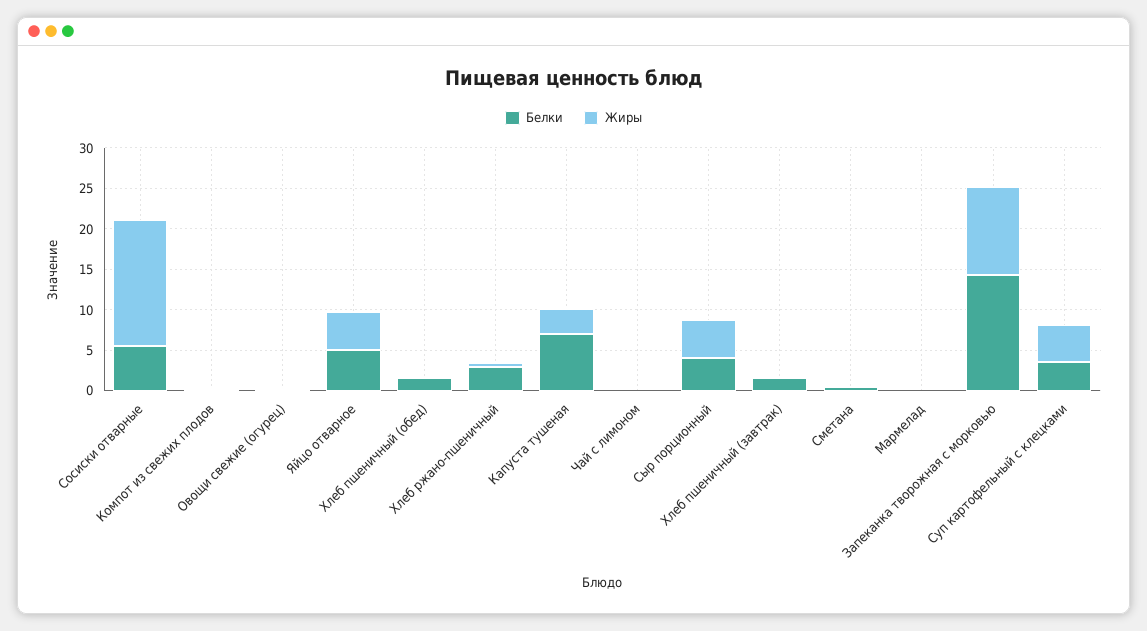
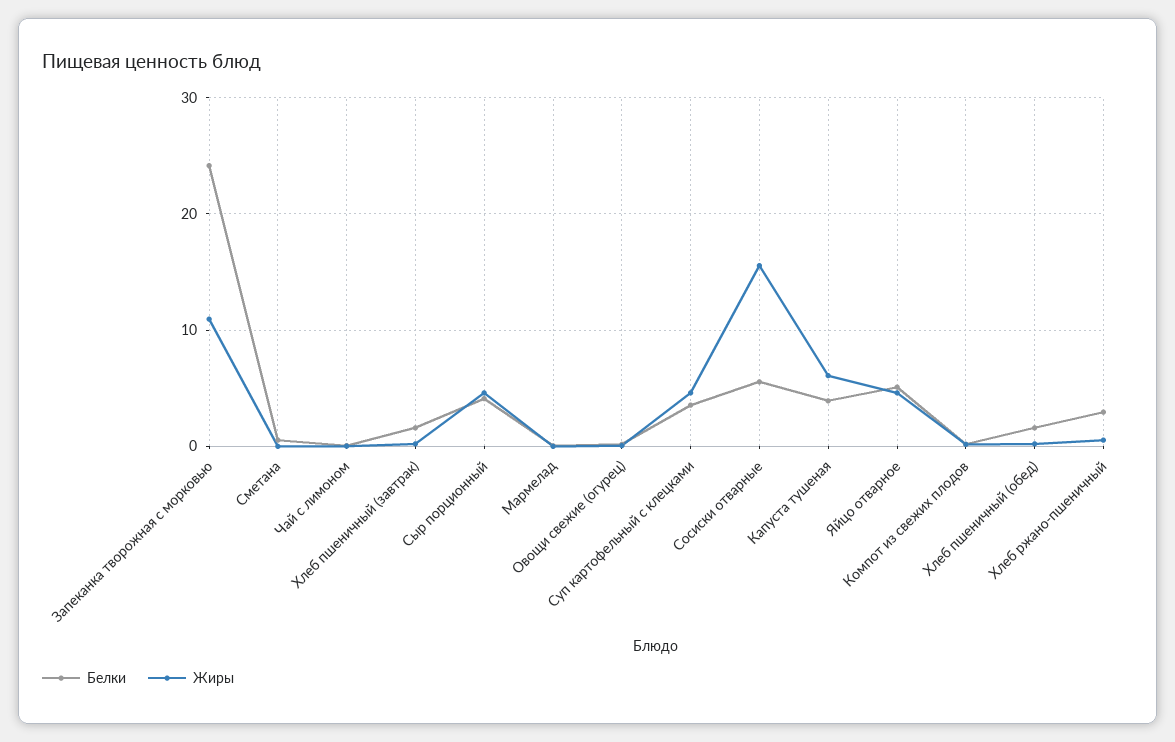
Белки, Капуста тушеная: 7 -> 4
Жиры, Капуста тушеная: 3 -> 6
Белки, Запеканка творожная с морковью: 14 -> 24

